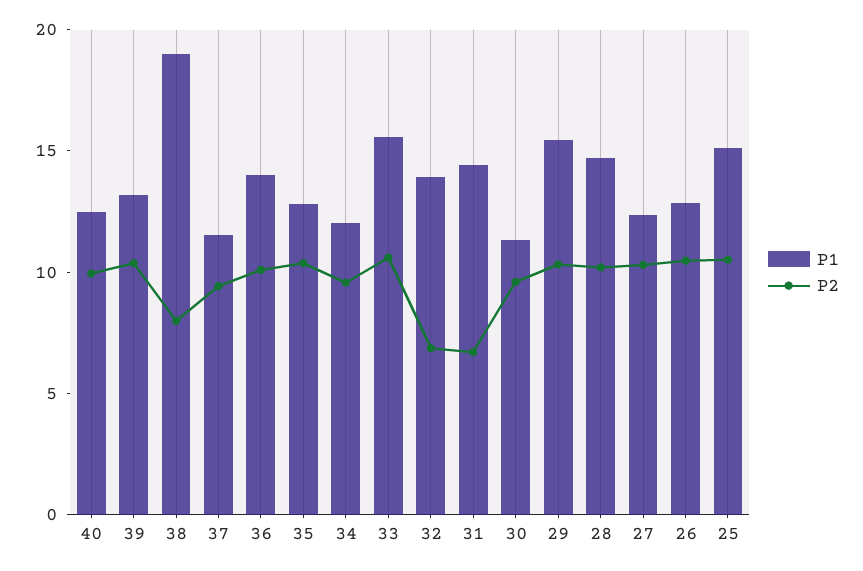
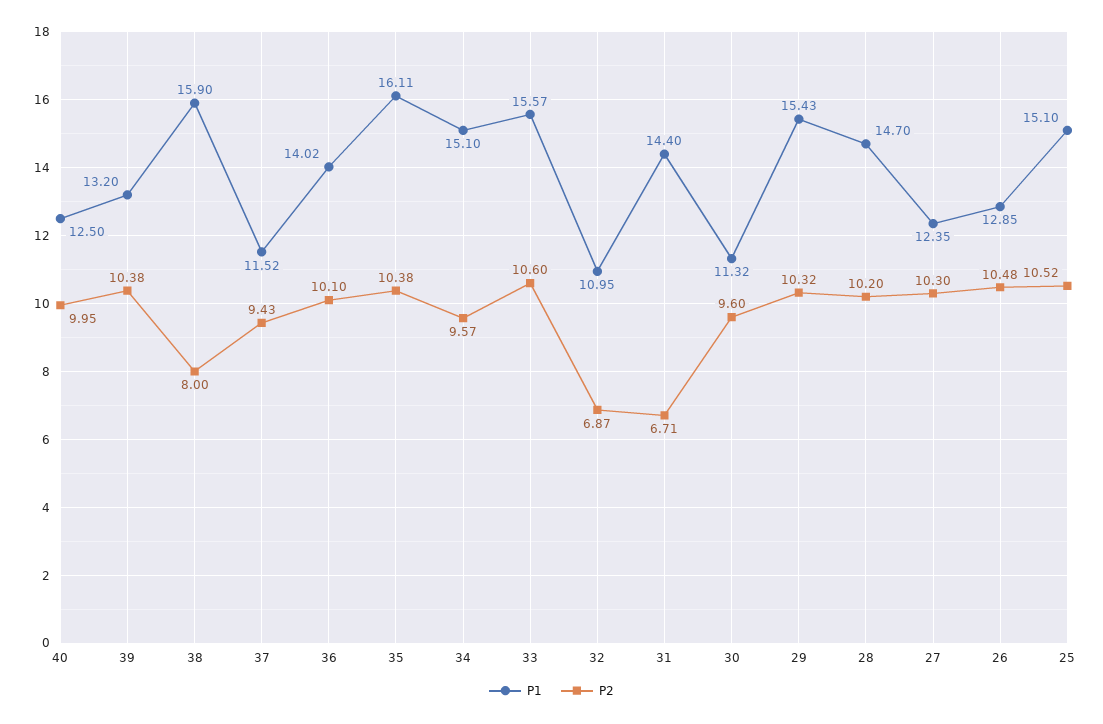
P1, 38: 19 -> 15.9
P1, 35: 13 -> 16.11
P1, 34: 12 -> 15.1
P1, 32: 14 -> 10.95

